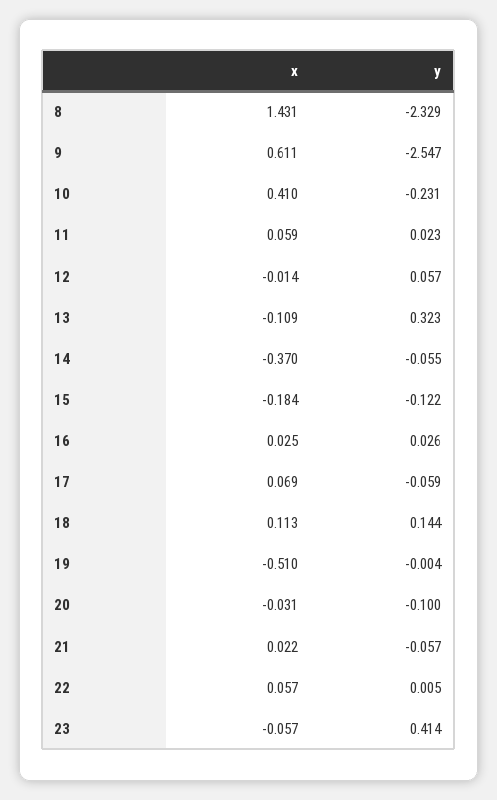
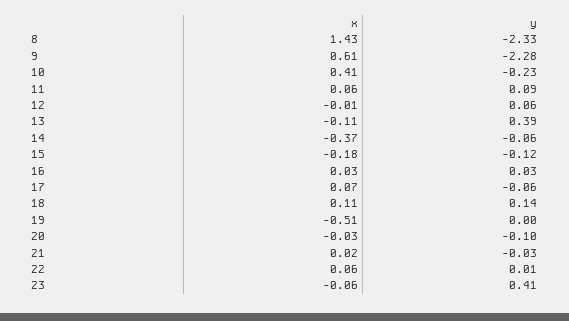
y, 9: -2.547 -> -2.28
y, 11: 0.023 -> 0.09
y, 13: 0.323 -> 0.39
y, 21: -0.057 -> -0.03

